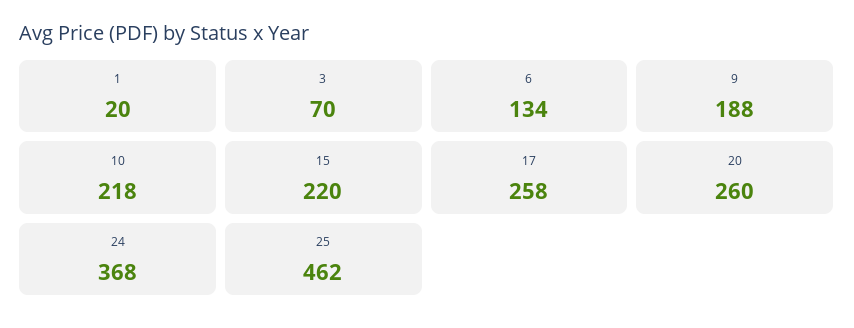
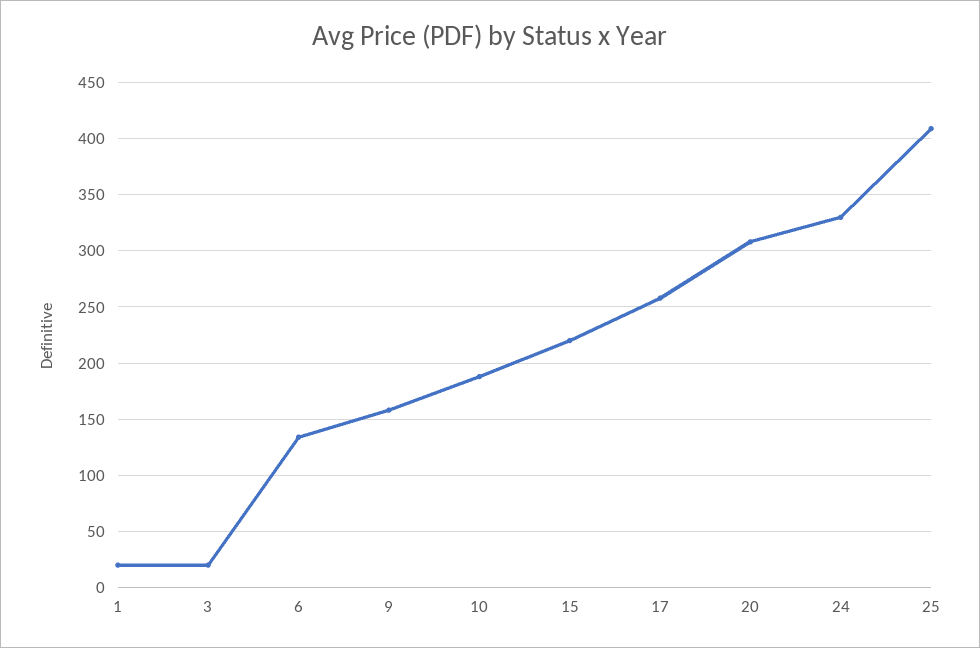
3: 70 -> 20
9: 188 -> 160
10: 218 -> 190
20: 260 -> 310
24: 368 -> 330
25: 462 -> 410

